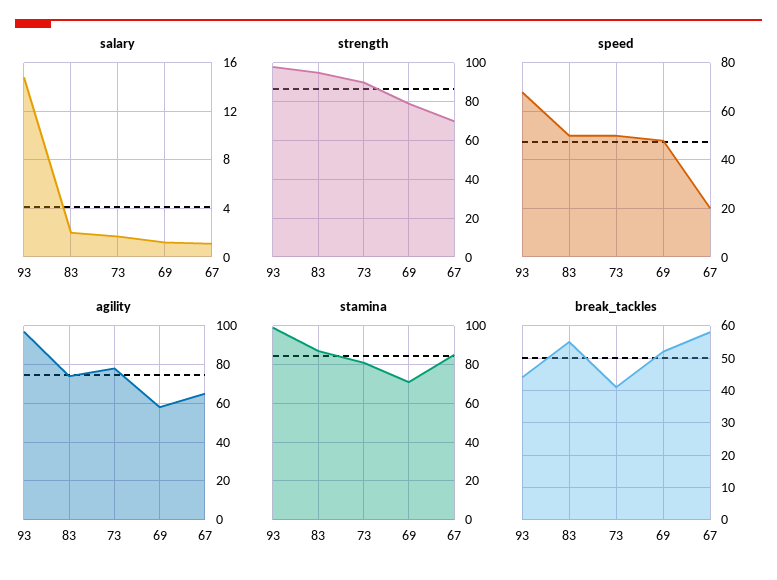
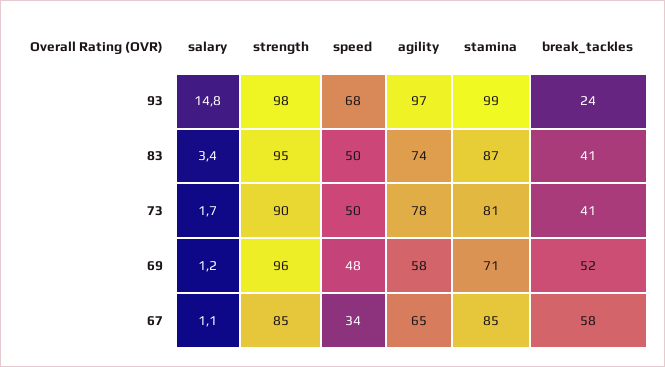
salary, 83: 2 -> 3.4
strength, 69: 80 -> 96
strength, 67: 70 -> 85
speed, 67: 20 -> 34
break_tackles, 93: 45 -> 24
break_tackles, 83: 55 -> 41

